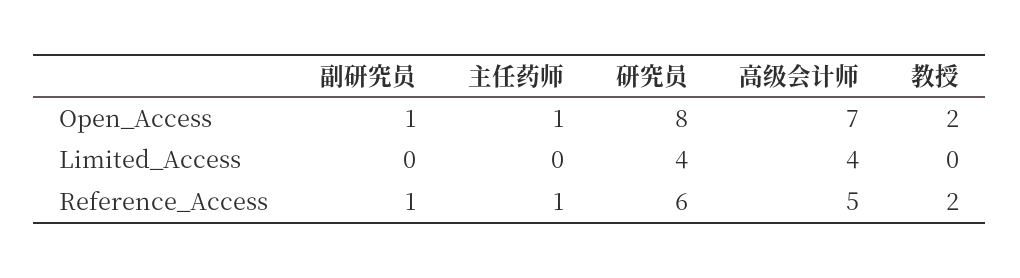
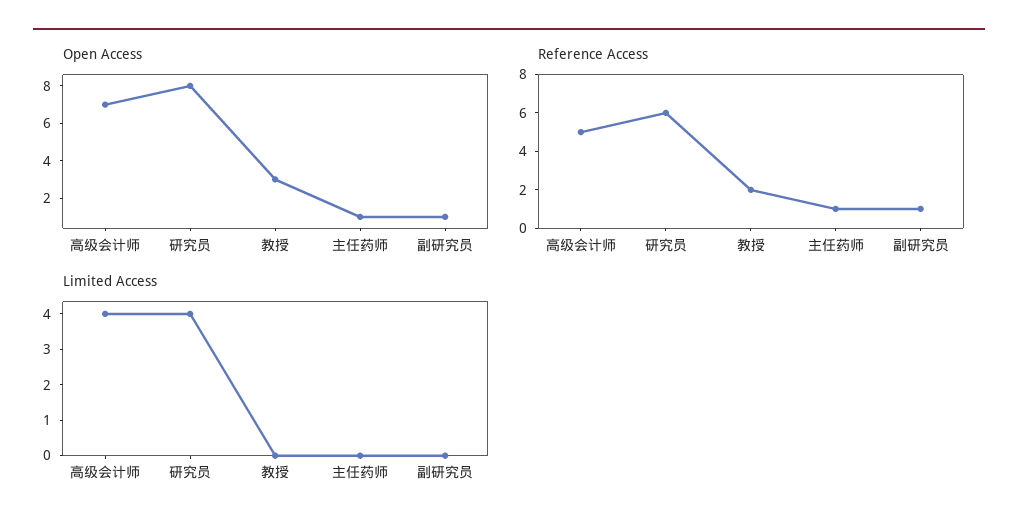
Open_Access, 教授: 2 -> 3

